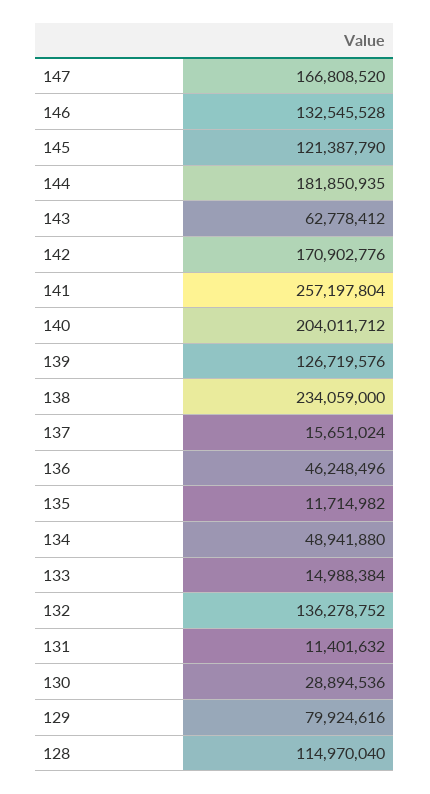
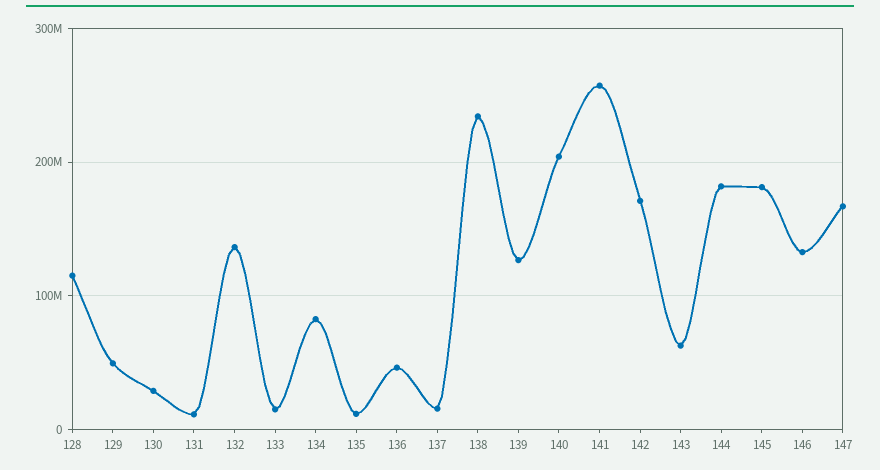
145: 121387790 -> 180000000
134: 48941880 -> 80000000
129: 79924616 -> 50000000

